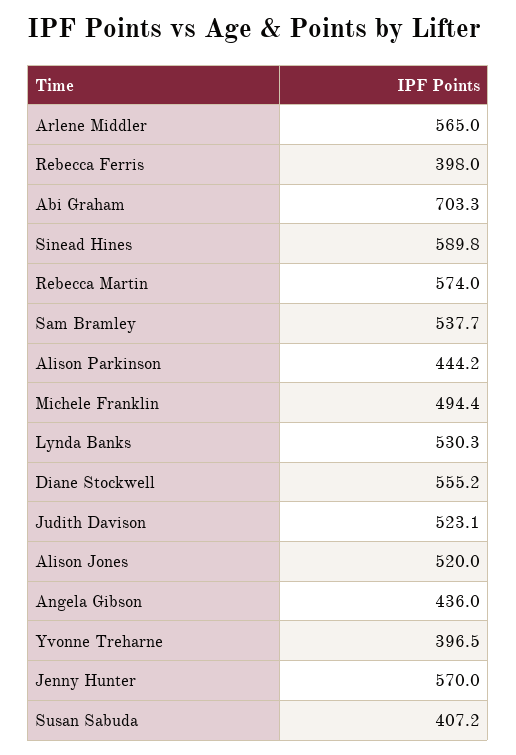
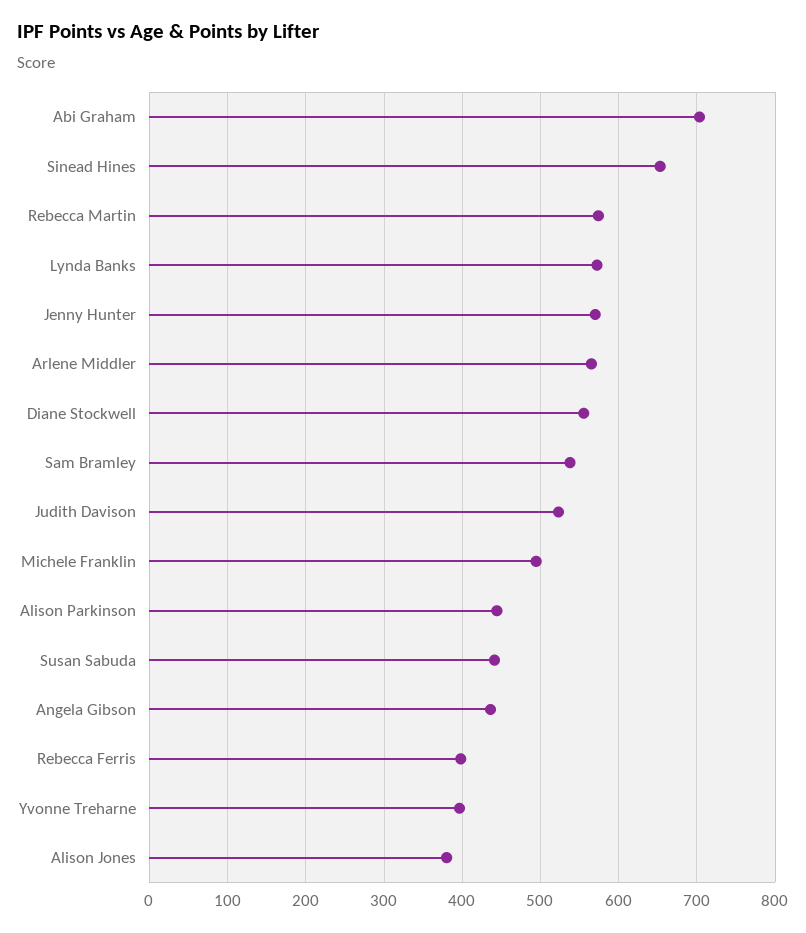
Sinead Hines: 589.8 -> 650
Lynda Banks: 530.3 -> 570
Alison Jones: 520 -> 380
Susan Sabuda: 407.2 -> 440

